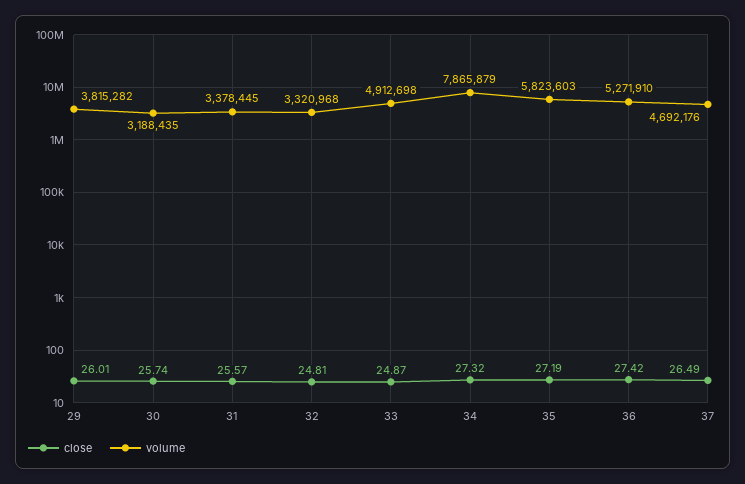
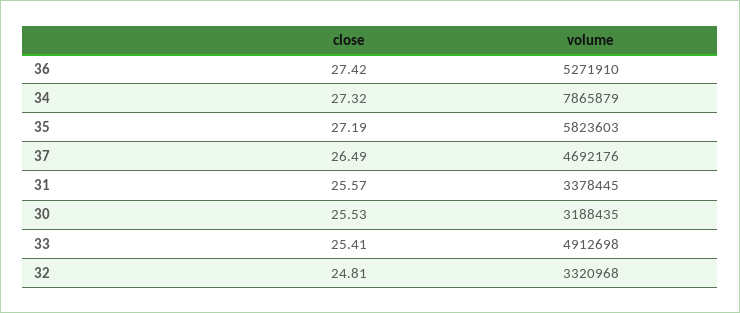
close, 29: 26.01 -> none
volume, 29: 3815282 -> none
close, 30: 25.74 -> 25.53
close, 33: 24.87 -> 25.41

